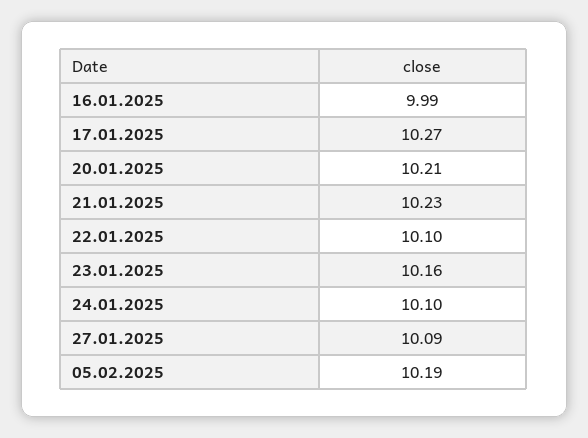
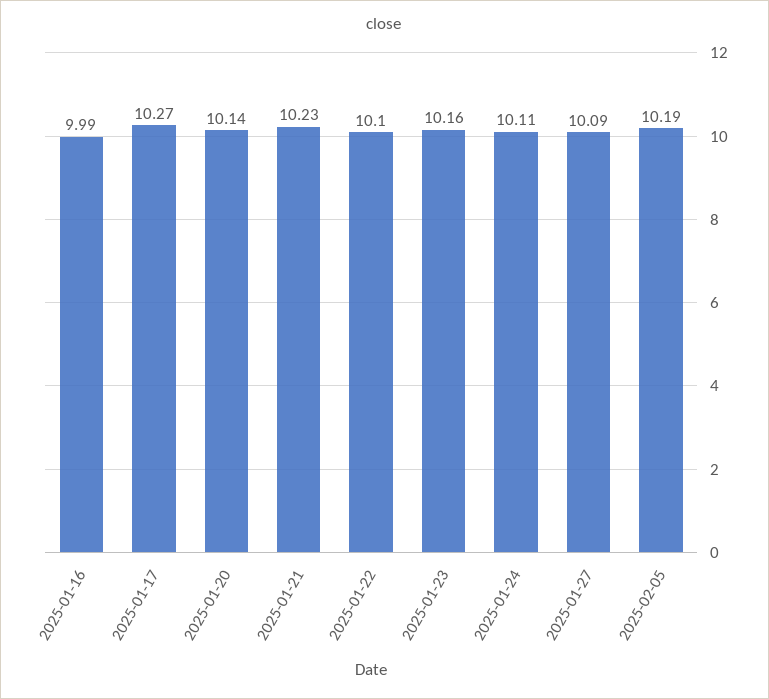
20.01.2025: 10.21 -> 10.14
24.01.2025: 10.1 -> 10.11

